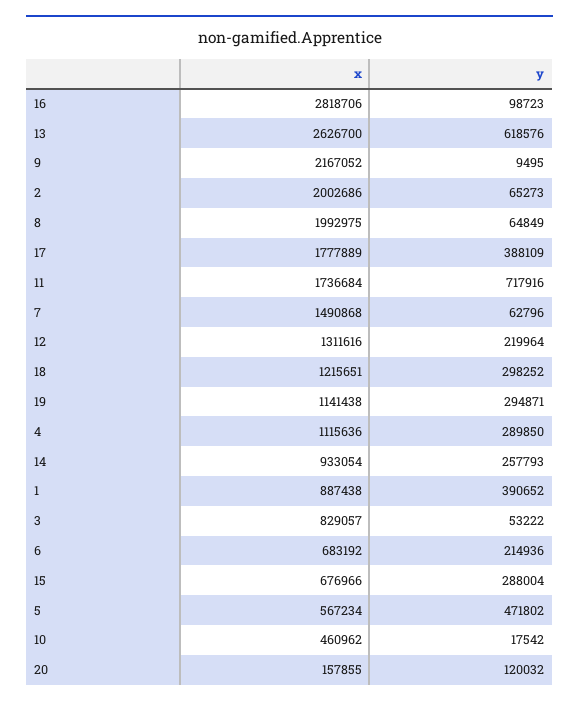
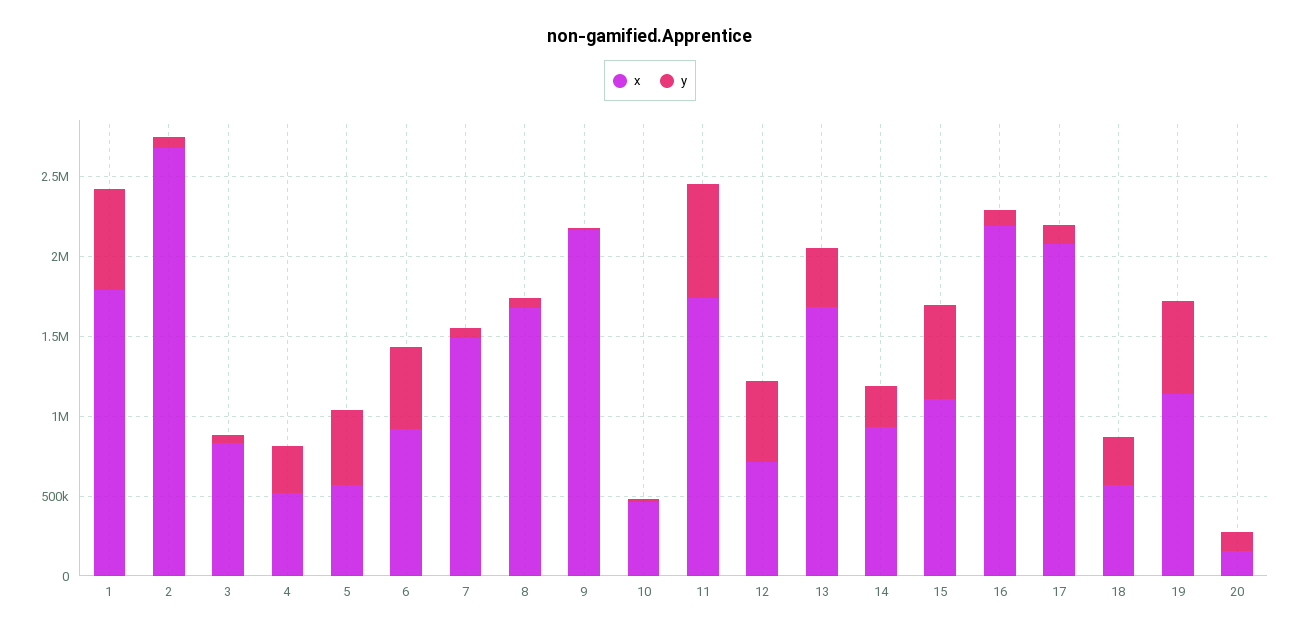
x, 16: 2818706 -> 2200000
x, 13: 2626700 -> 1700000
y, 13: 618576 -> 400000
x, 2: 2002686 -> 2700000
x, 8: 1992975 -> 1700000
x, 17: 1777889 -> 2100000
y, 17: 388109 -> 100000
x, 12: 1311616 -> 700000
y, 12: 219964 -> 500000
x, 18: 1215651 -> 600000
y, 19: 294871 -> 600000
x, 4: 1115636 -> 500000
x, 1: 887438 -> 1800000
y, 1: 390652 -> 600000
x, 6: 683192 -> 900000
y, 6: 214936 -> 500000
x, 15: 676966 -> 1100000
y, 15: 288004 -> 600000

